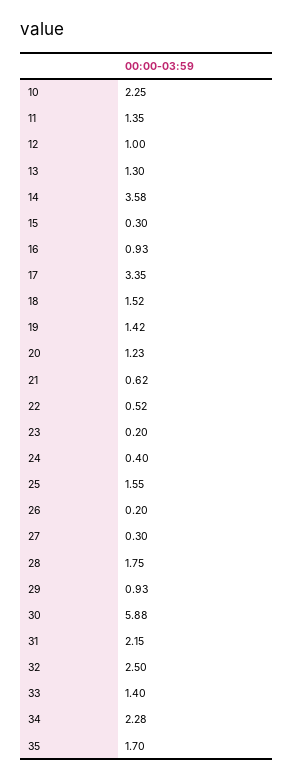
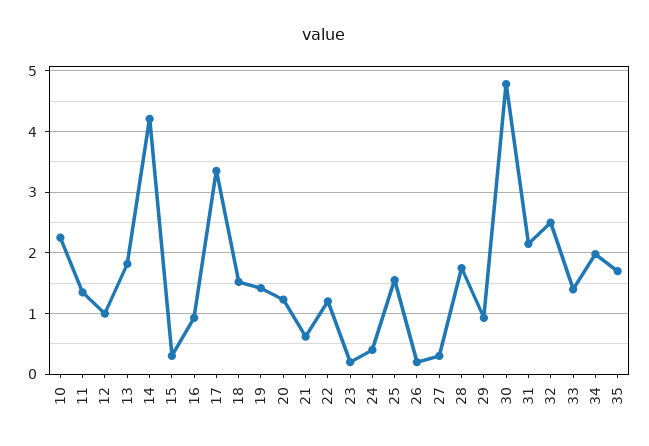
13: 1.3 -> 1.8
14: 3.58 -> 4.2
22: 0.52 -> 1.2
30: 5.88 -> 4.8
34: 2.28 -> 2

